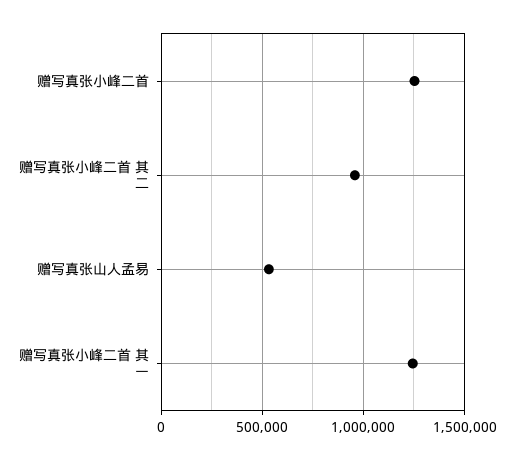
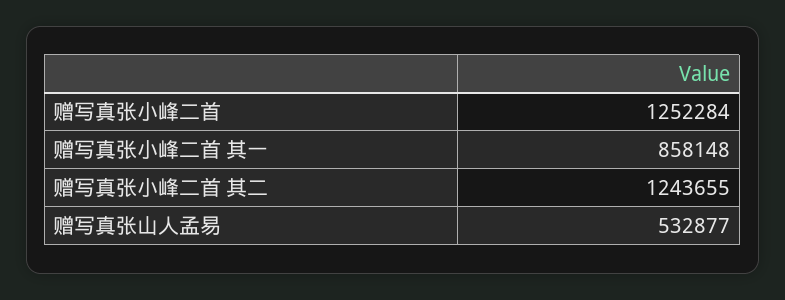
赠写真张小峰二首 其二: 950000 -> 1243655
赠写真张小峰二首 其一: 1250000 -> 858148

